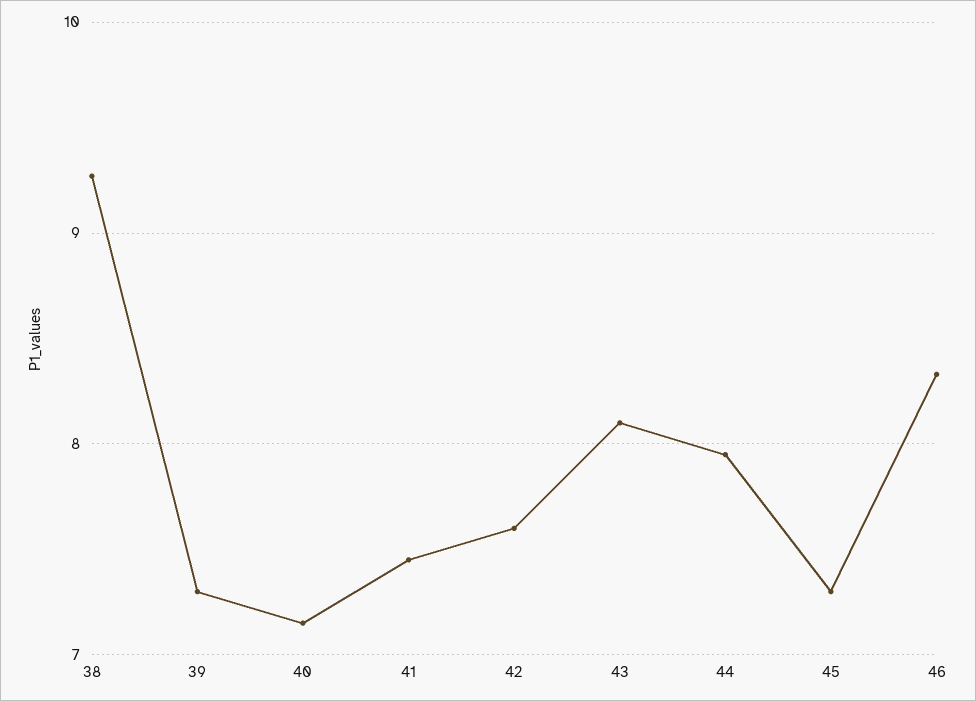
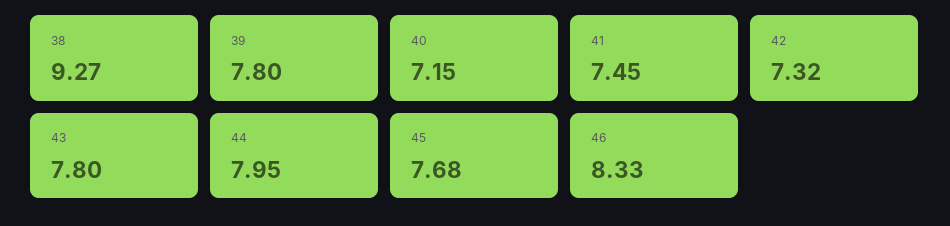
39: 7.3 -> 7.8
42: 7.6 -> 7.32
43: 8.1 -> 7.8
45: 7.3 -> 7.68

